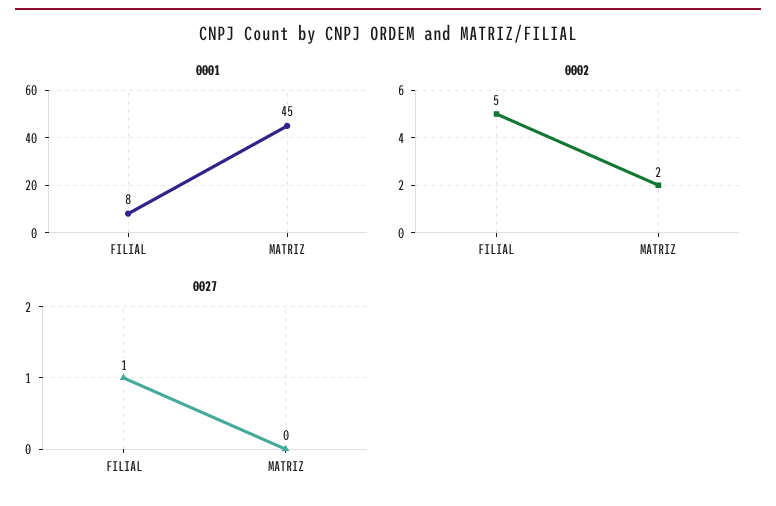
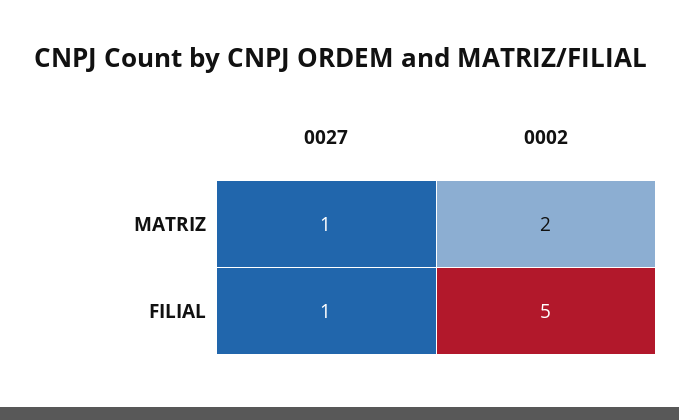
0001, FILIAL: 8 -> none
0001, MATRIZ: 45 -> none
0027, MATRIZ: 0 -> 1

